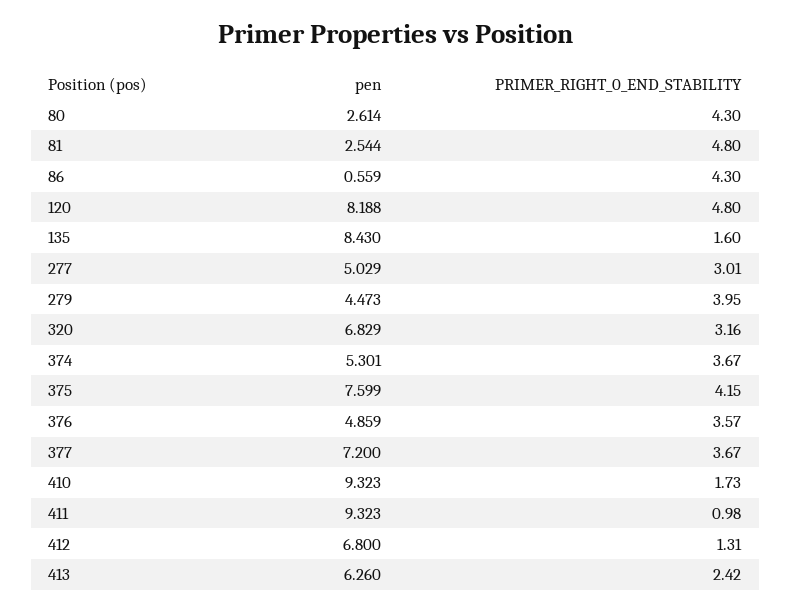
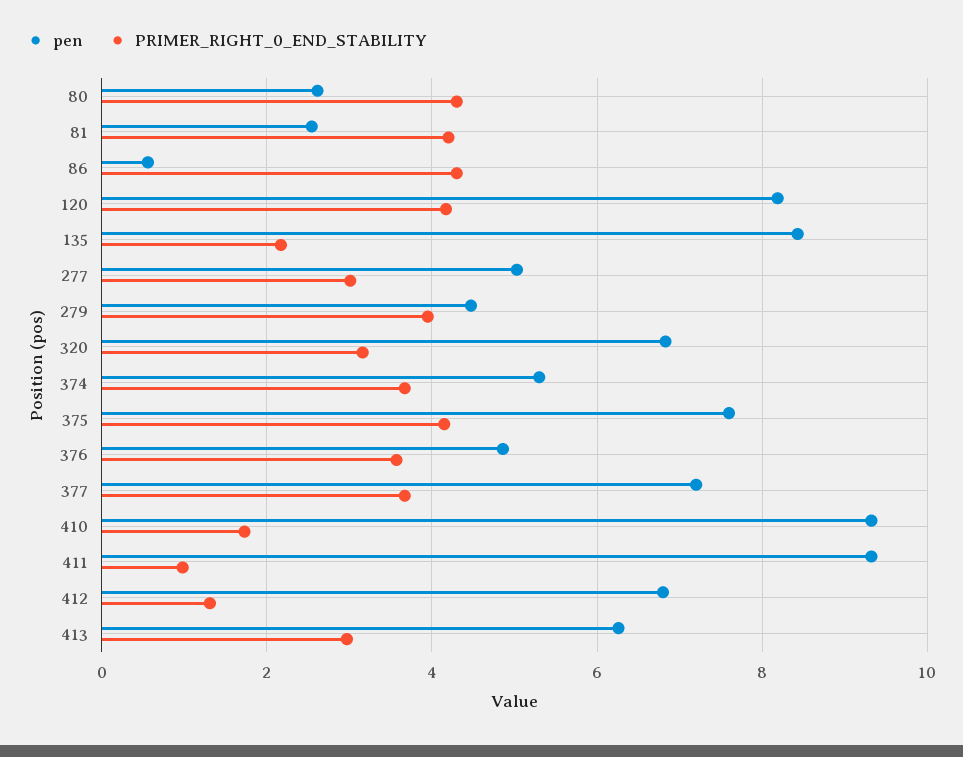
PRIMER_RIGHT_0_END_STABILITY, 81: 4.8 -> 4.2
PRIMER_RIGHT_0_END_STABILITY, 120: 4.8 -> 4.2
PRIMER_RIGHT_0_END_STABILITY, 135: 1.6 -> 2.2
PRIMER_RIGHT_0_END_STABILITY, 413: 2.42 -> 3

